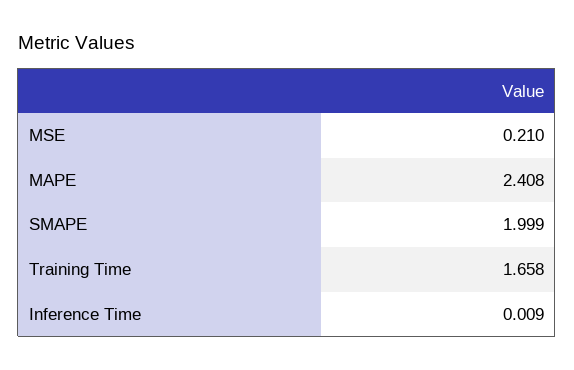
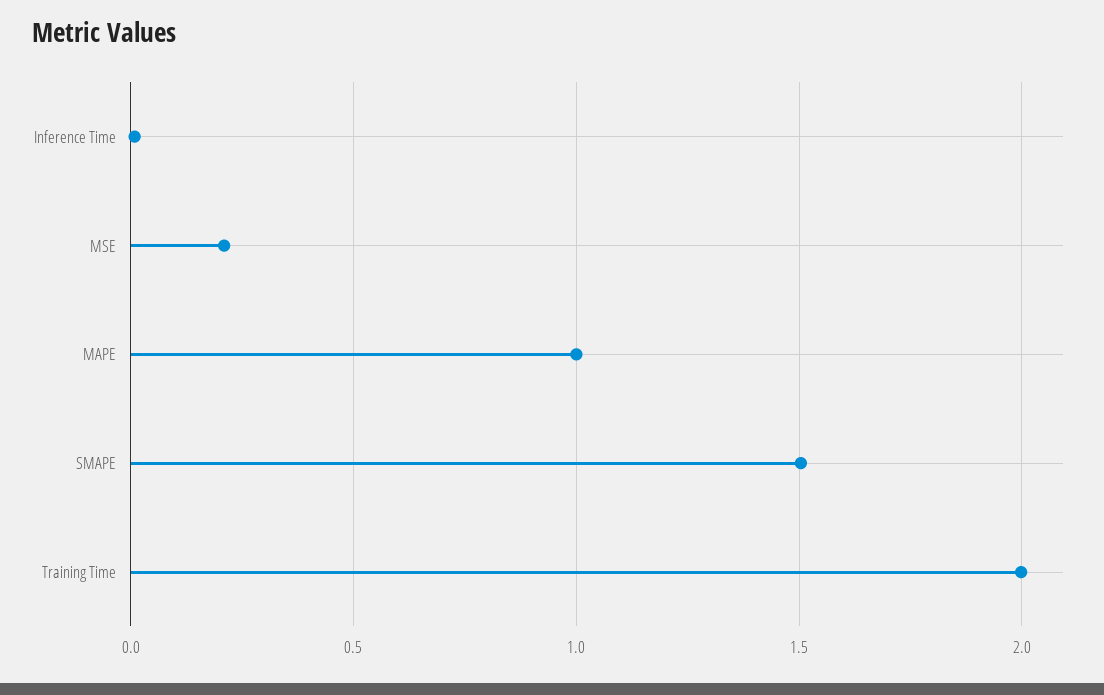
MAPE: 2.408 -> 1
SMAPE: 1.999 -> 1.5
Training Time: 1.658 -> 2

